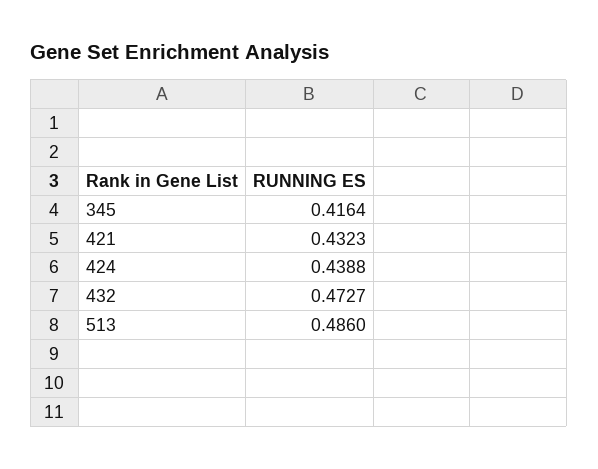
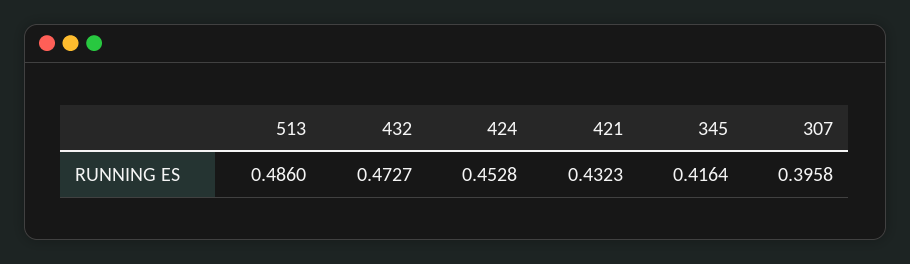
424: 0.4388 -> 0.4528
307: none -> 0.3958

